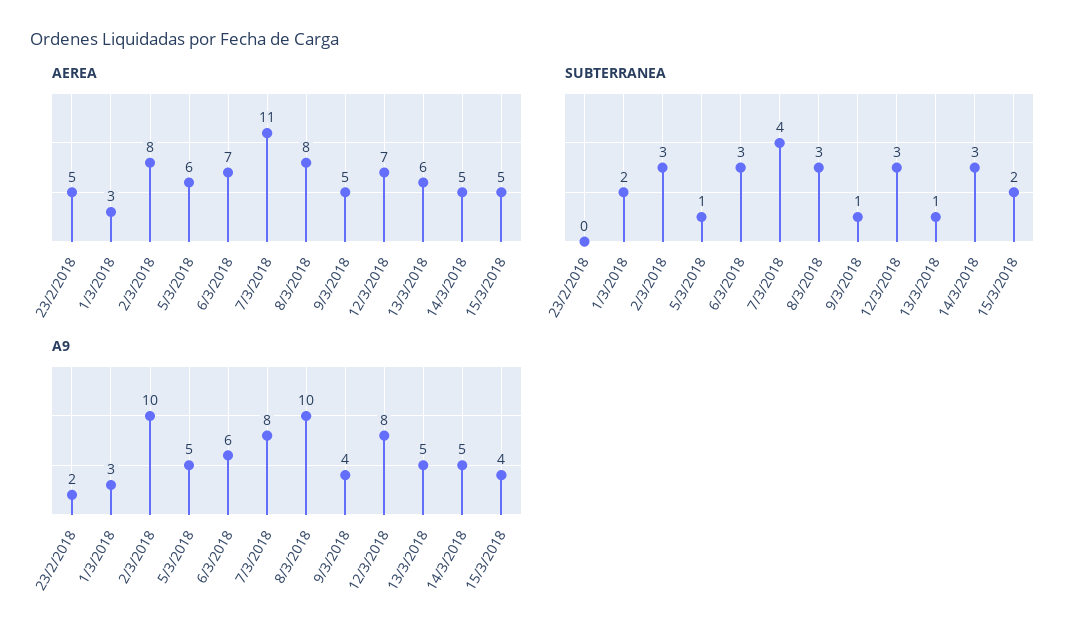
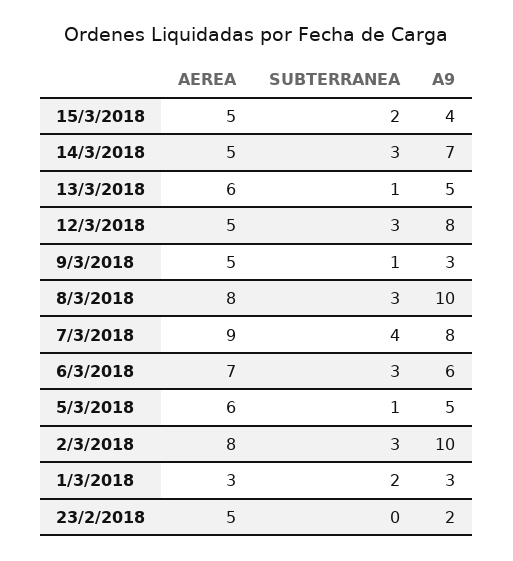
AEREA, 7/3/2018: 11 -> 9
AEREA, 12/3/2018: 7 -> 5
A9, 9/3/2018: 4 -> 3
A9, 14/3/2018: 5 -> 7

